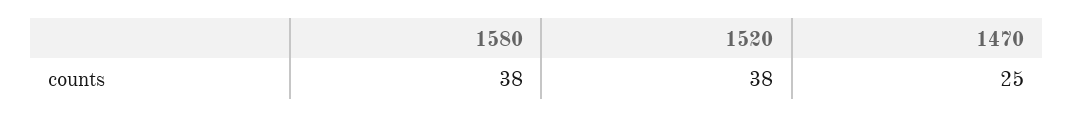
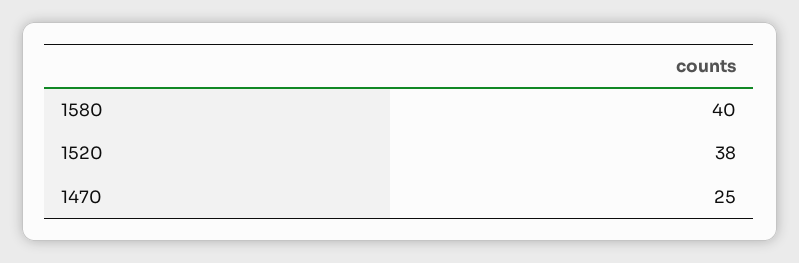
1580: 38 -> 40

